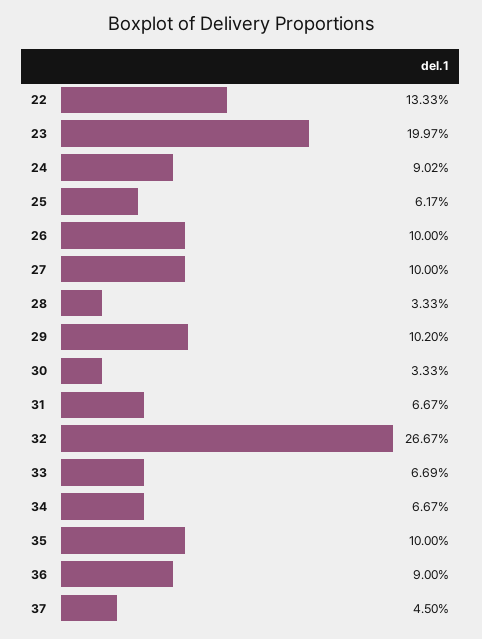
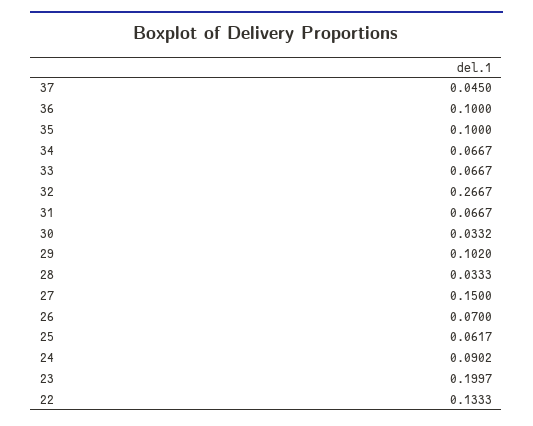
26: 0.1 -> 0.07
27: 0.1 -> 0.15
30: 0.0333 -> 0.0332
33: 0.0669 -> 0.0667
36: 0.09 -> 0.1

